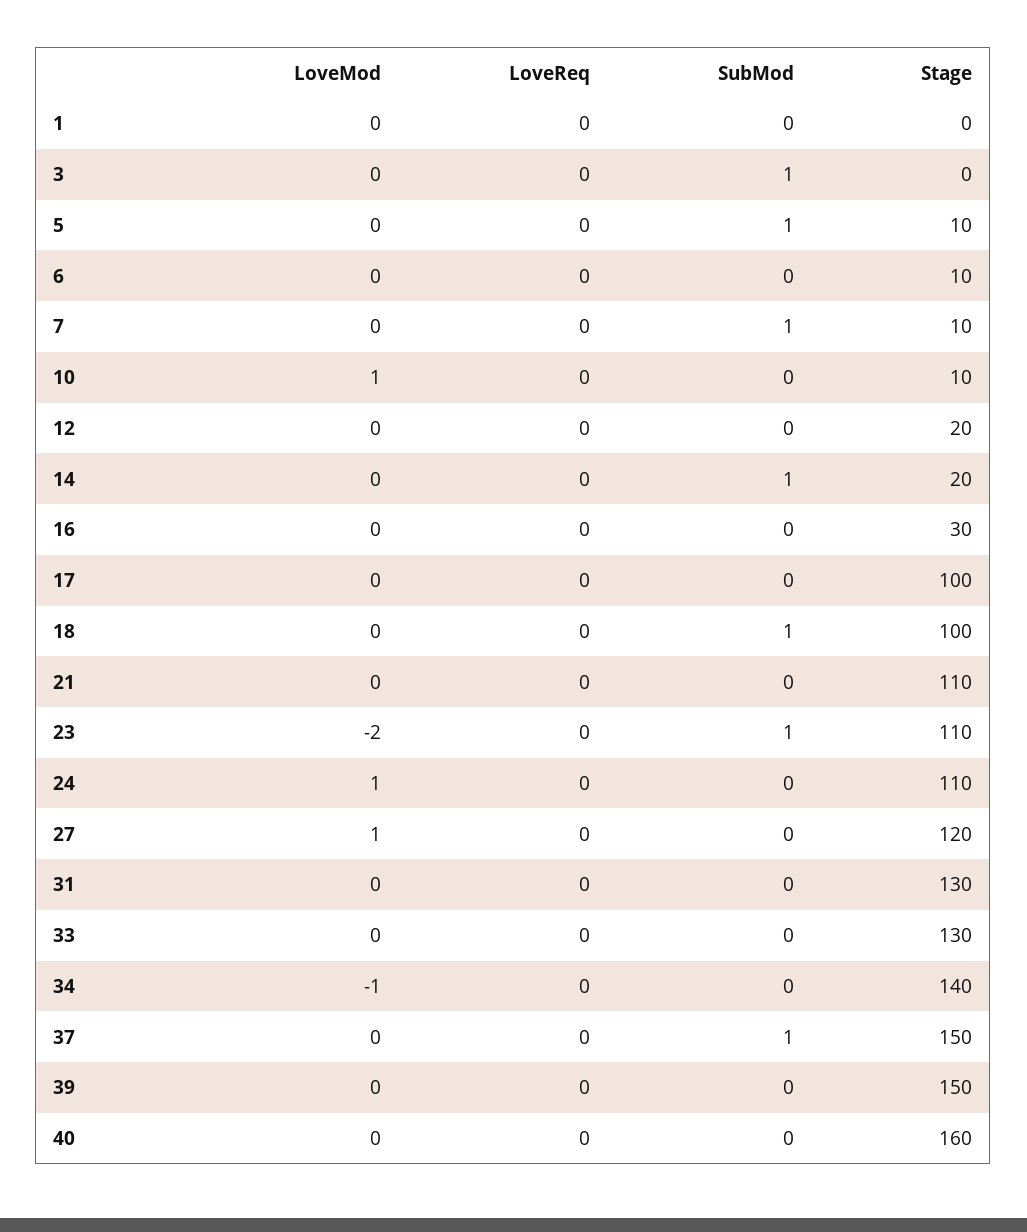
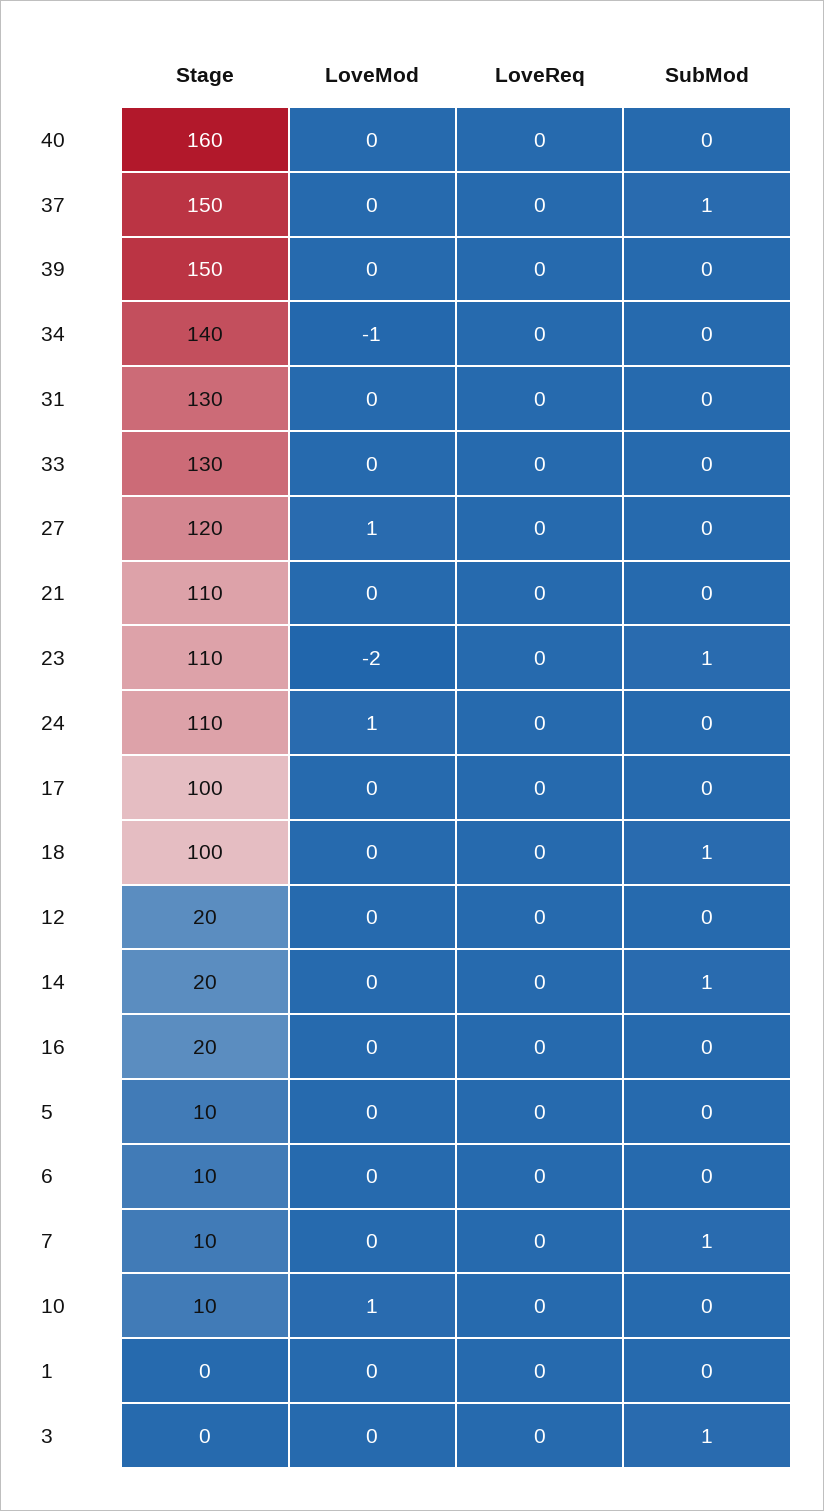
SubMod, 5: 1 -> 0
Stage, 16: 30 -> 20

